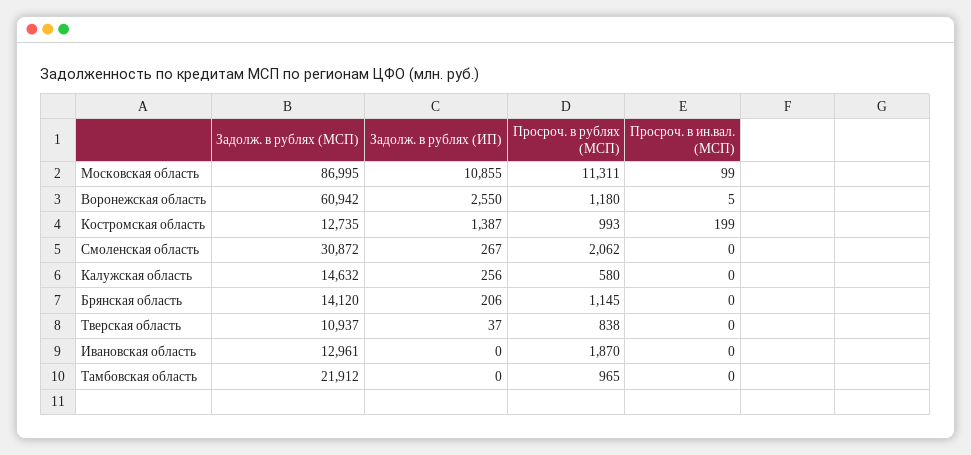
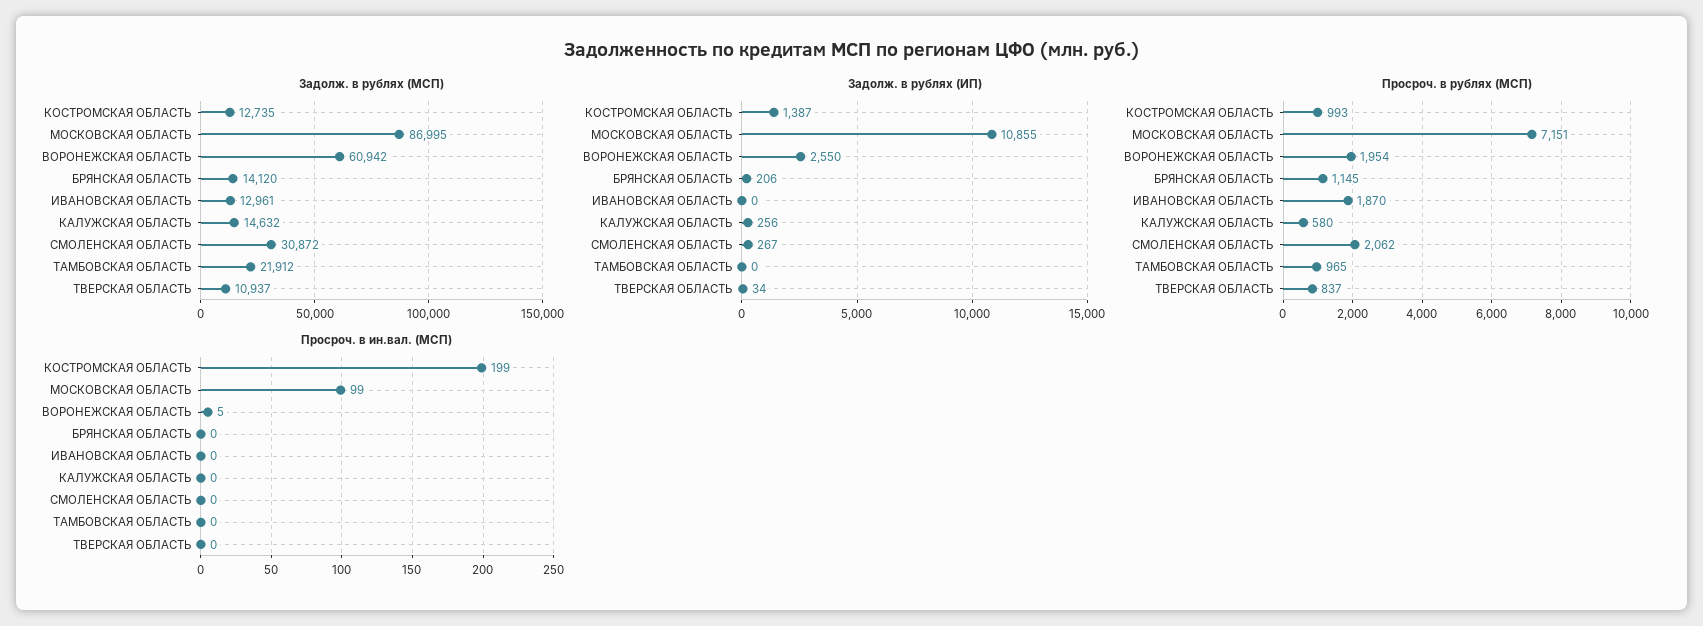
Просроч. в рублях (МСП), Московская область: 11311 -> 7151
Просроч. в рублях (МСП), Воронежская область: 1180 -> 1954
Задолж. в рублях (ИП), Тверская область: 37 -> 34
Просроч. в рублях (МСП), Тверская область: 838 -> 837

